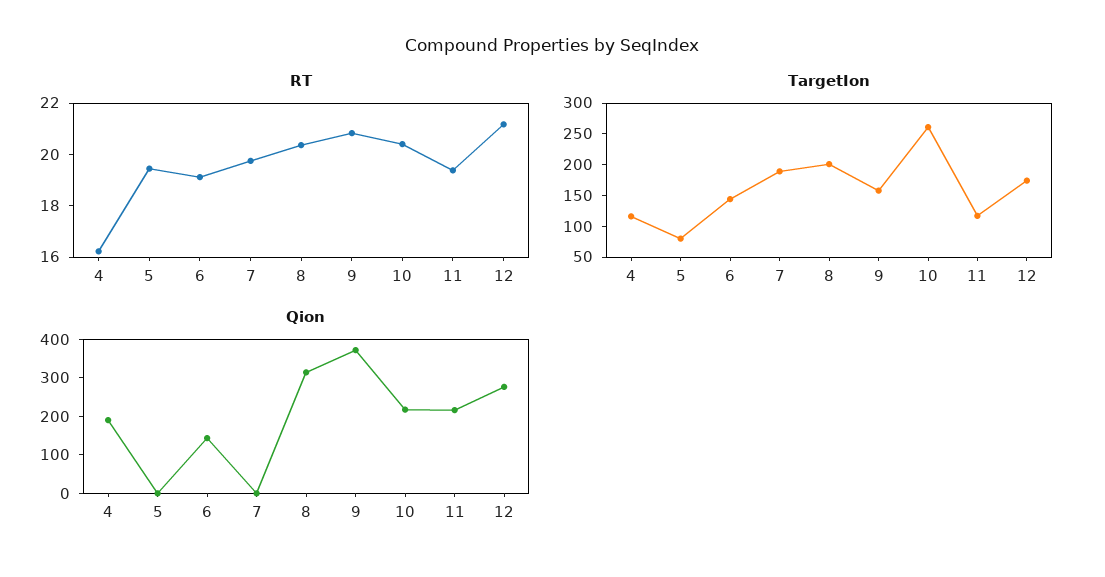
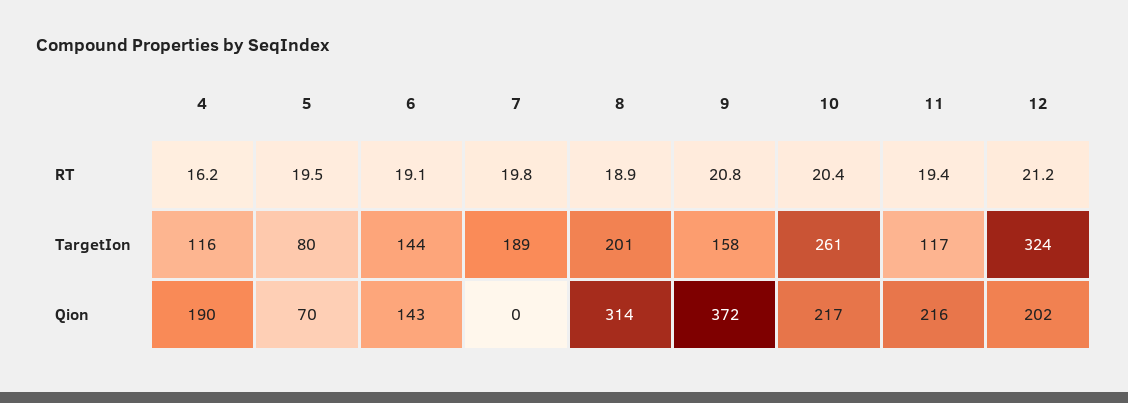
RT, 8: 20.5 -> 18.9
TargetIon, 12: 175 -> 324
Qion, 5: 0 -> 70
Qion, 12: 275 -> 202

